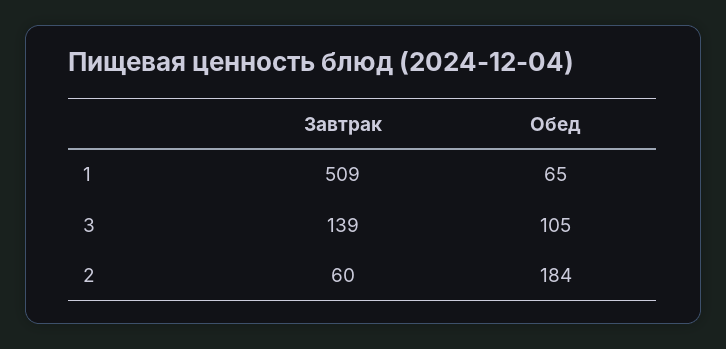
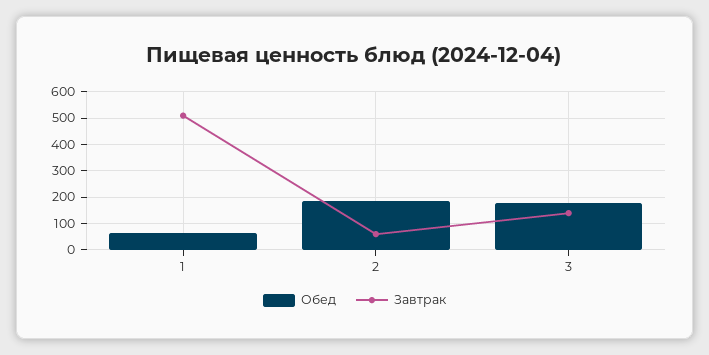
Обед, 3: 105 -> 175

